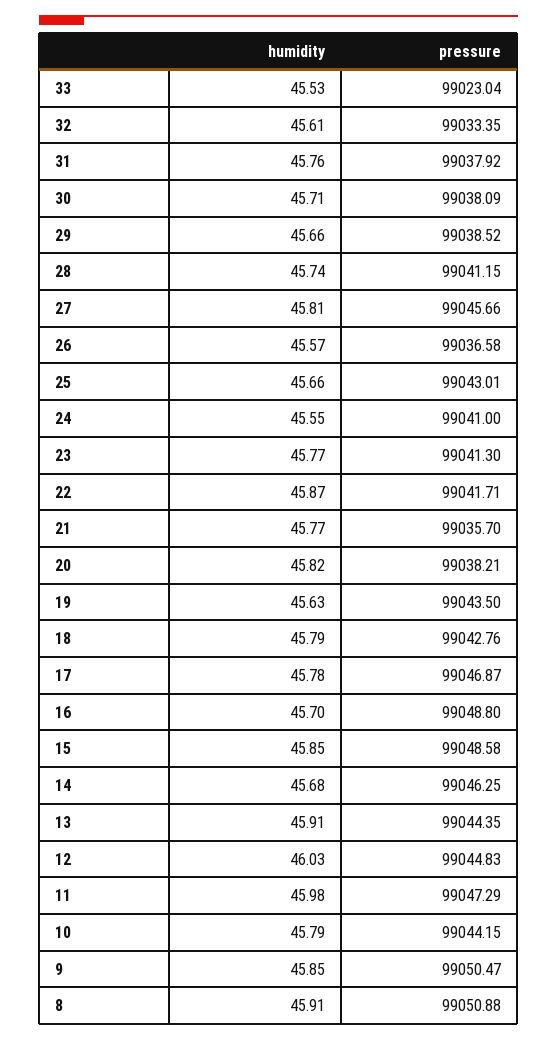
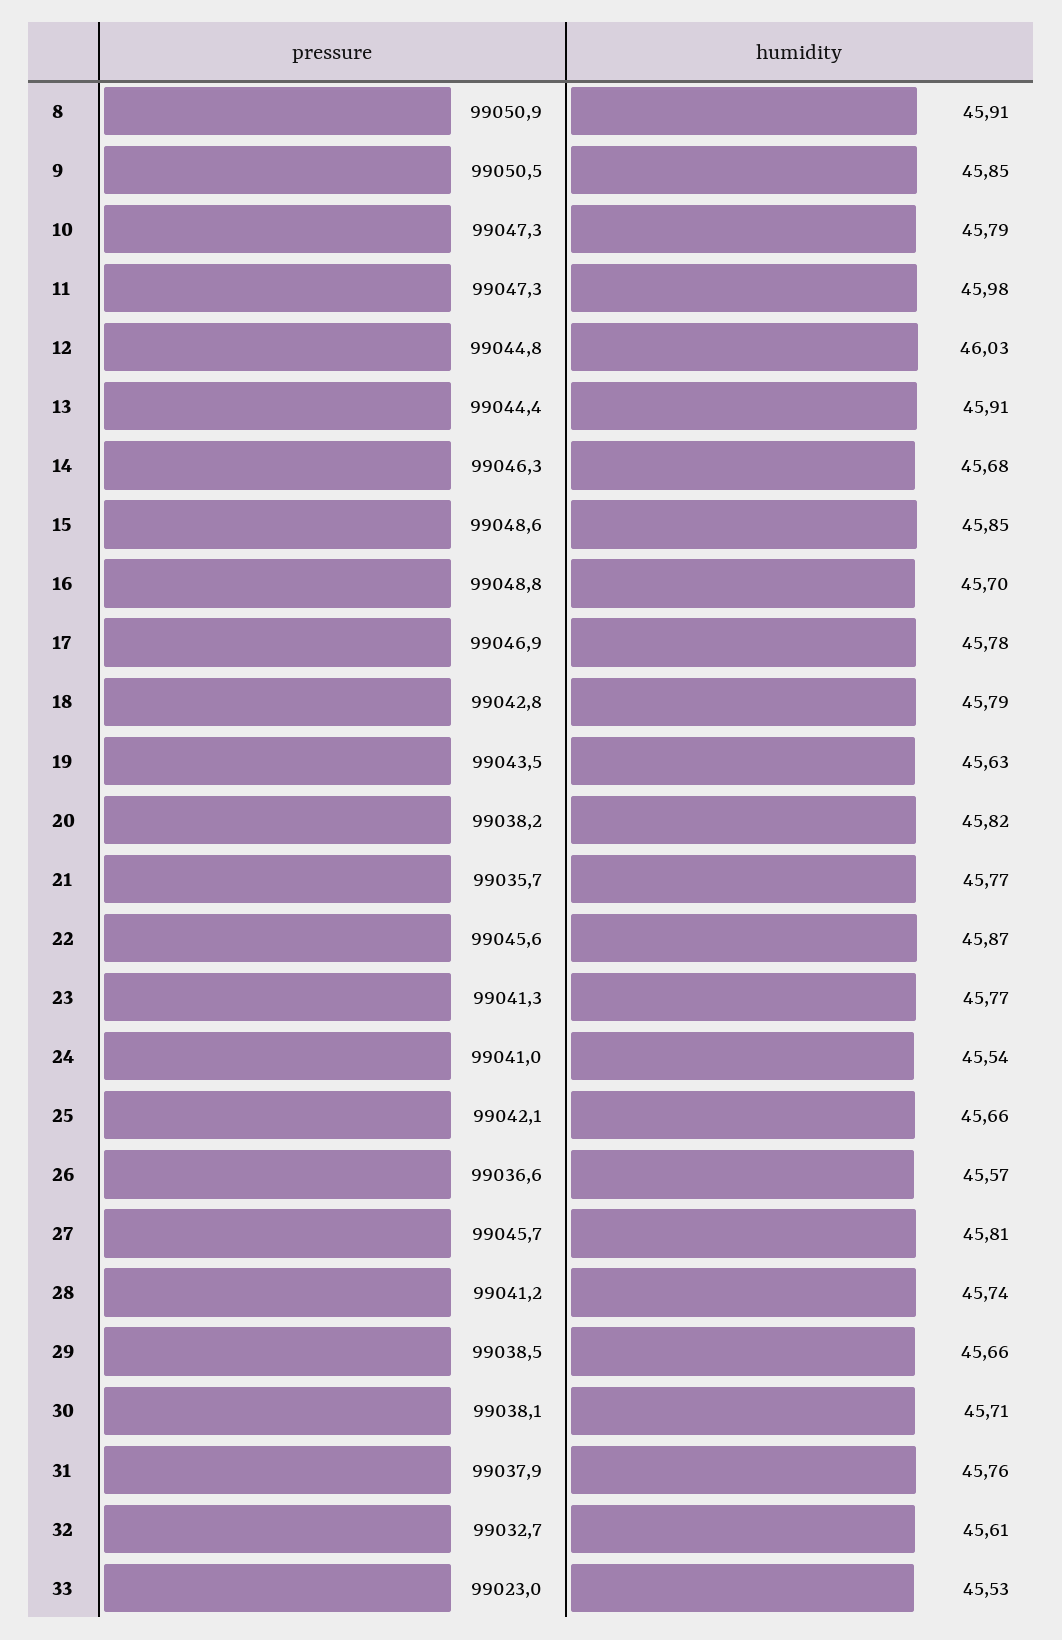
pressure, 32: 99033.35 -> 99032.7
pressure, 25: 99043.01 -> 99042.1
humidity, 24: 45.55 -> 45.54
pressure, 22: 99041.71 -> 99045.6
pressure, 10: 99044.15 -> 99047.3

